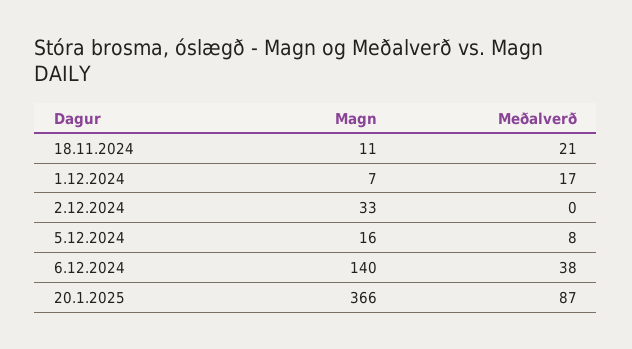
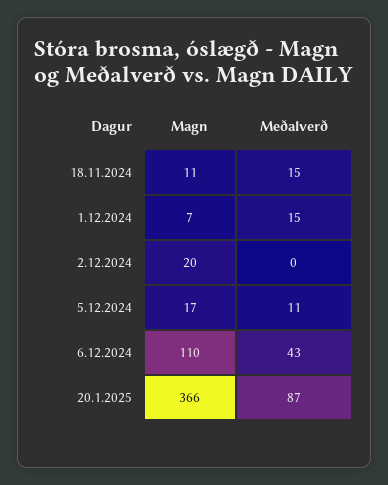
Meðalverð, 18.11.2024: 21 -> 15
Meðalverð, 1.12.2024: 17 -> 15
Magn, 2.12.2024: 33 -> 20
Magn, 5.12.2024: 16 -> 17
Meðalverð, 5.12.2024: 8 -> 11
Magn, 6.12.2024: 140 -> 110
Meðalverð, 6.12.2024: 38 -> 43

